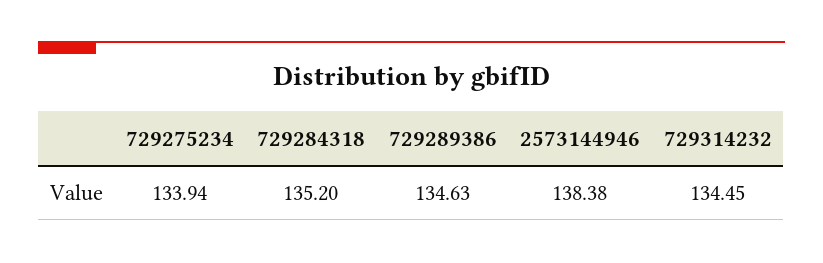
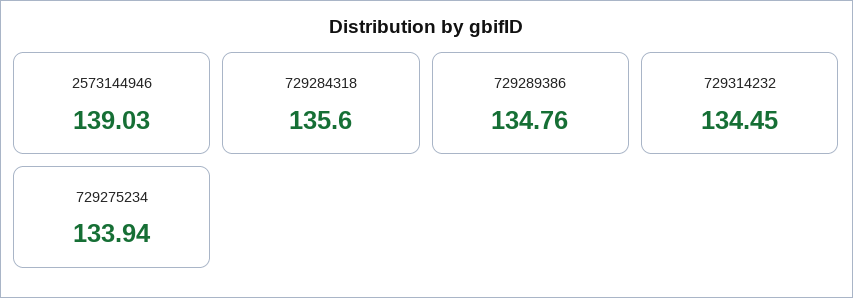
729284318: 135.2 -> 135.6
729289386: 134.63 -> 134.76
2573144946: 138.38 -> 139.03

